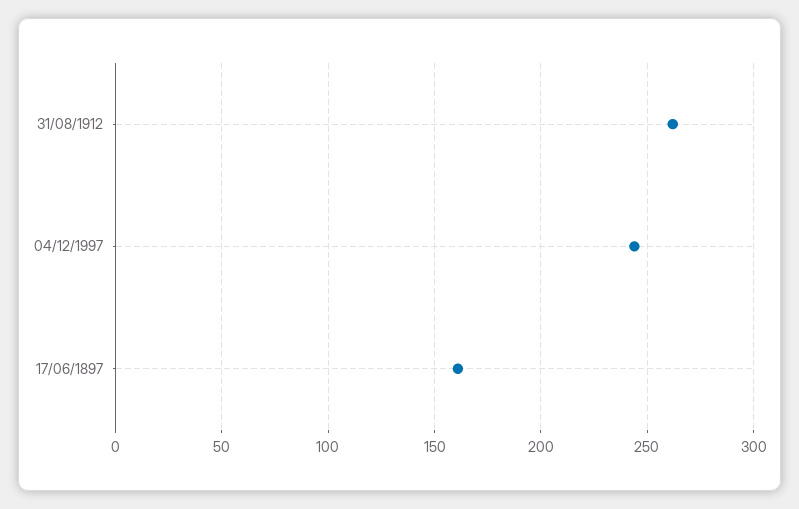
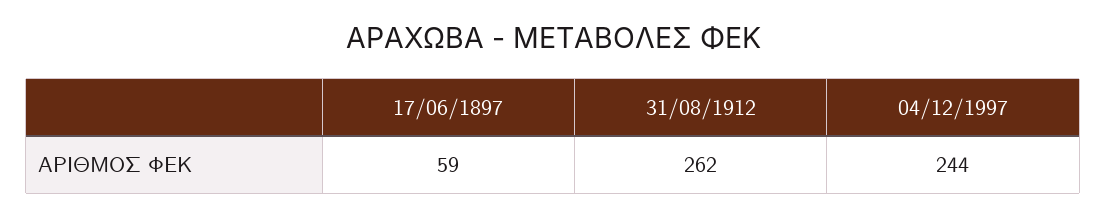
17/06/1897: 160 -> 59

